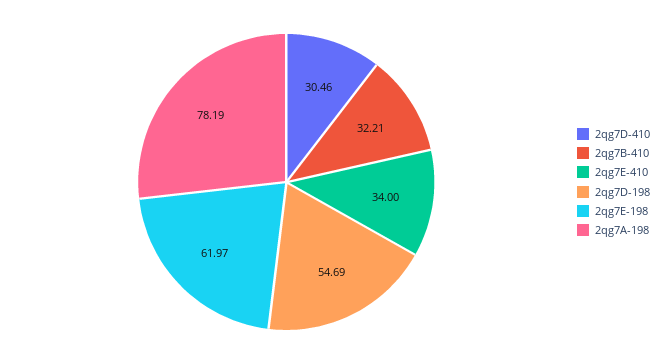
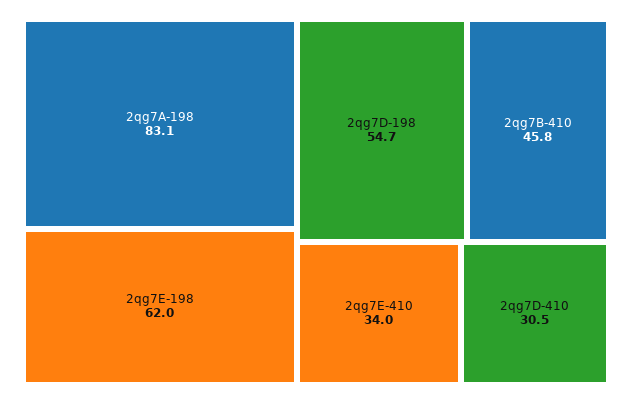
2qg7B-410: 32.21 -> 45.8
2qg7A-198: 78.19 -> 83.1

